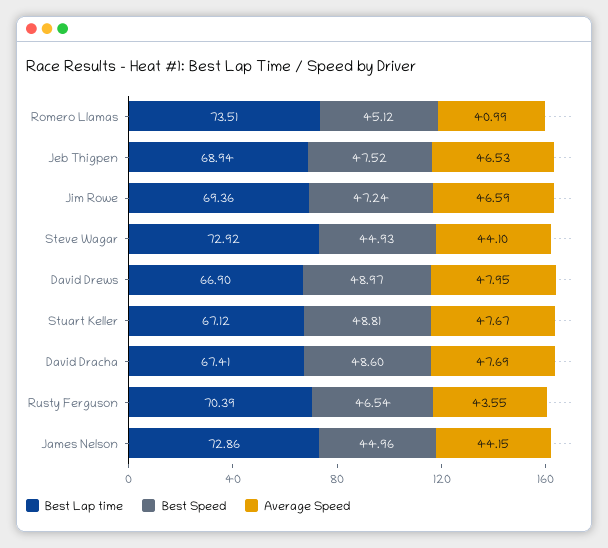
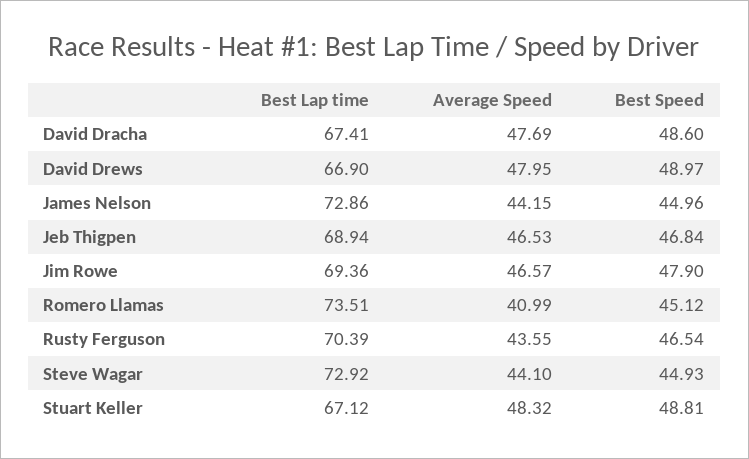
Best Speed, Jeb Thigpen: 47.52 -> 46.84
Best Speed, Jim Rowe: 47.24 -> 47.9
Average Speed, Jim Rowe: 46.59 -> 46.57
Average Speed, Stuart Keller: 47.67 -> 48.32

